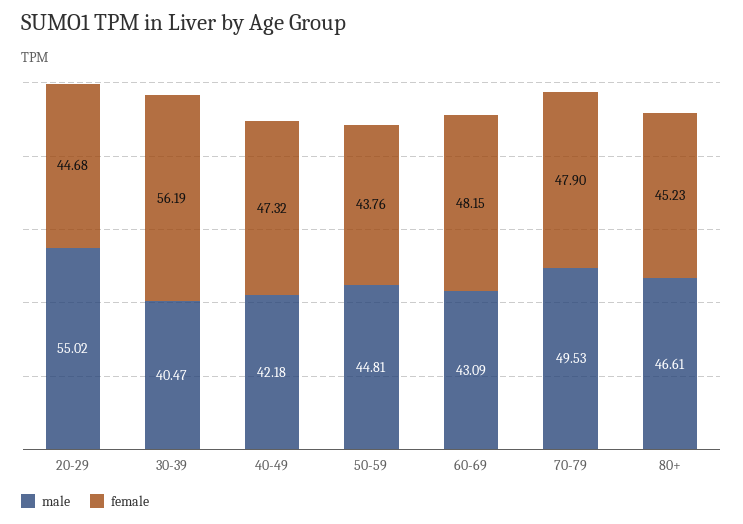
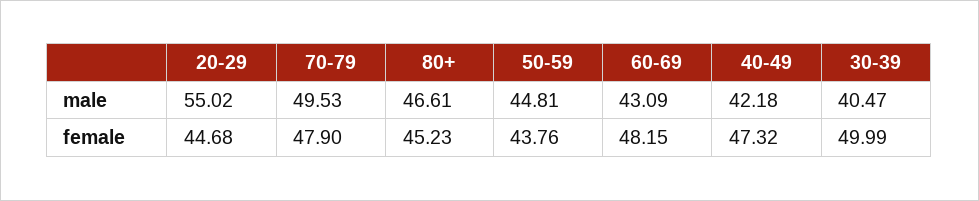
female, 30-39: 56.19 -> 49.99

